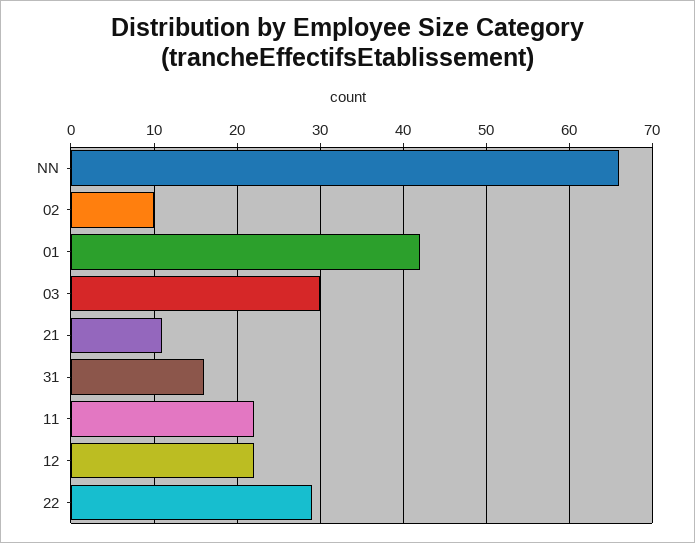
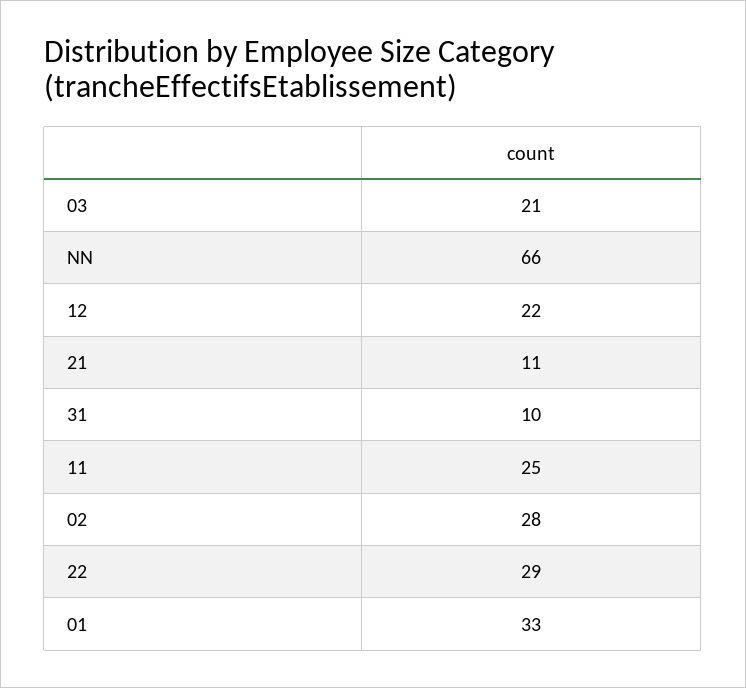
02: 10 -> 28
01: 42 -> 33
03: 30 -> 21
31: 16 -> 10
11: 22 -> 25

